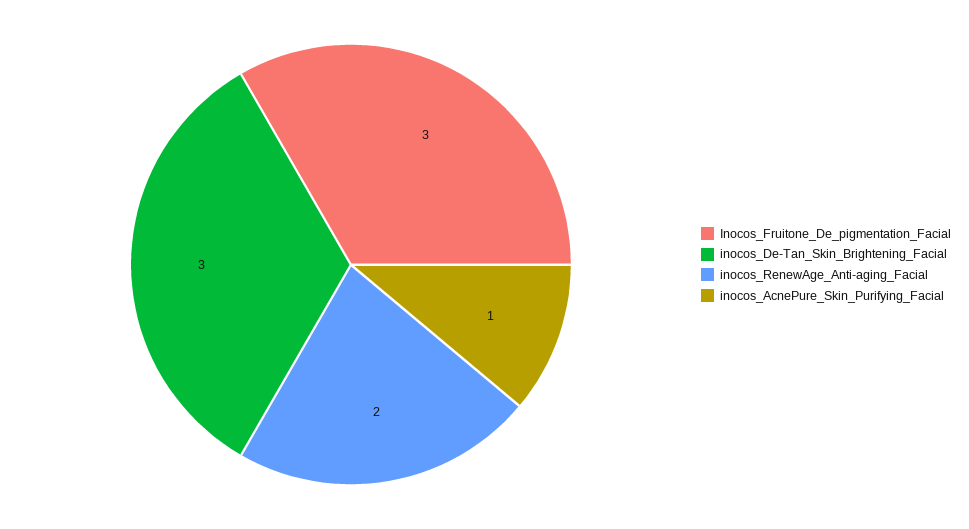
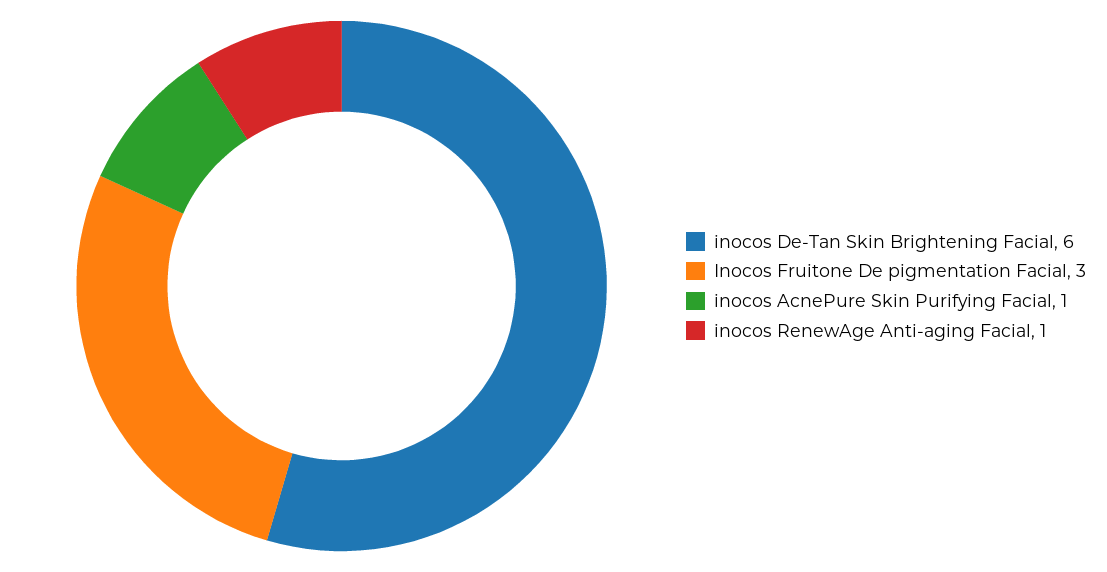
inocos_De-Tan_Skin_Brightening_Facial: 3 -> 6
inocos_RenewAge_Anti-aging_Facial: 2 -> 1

